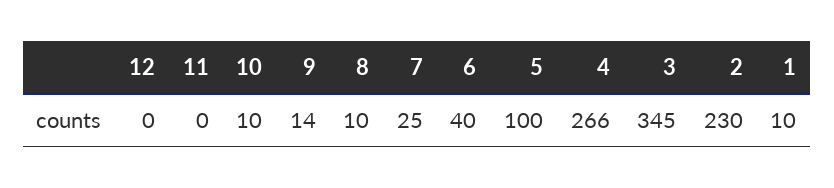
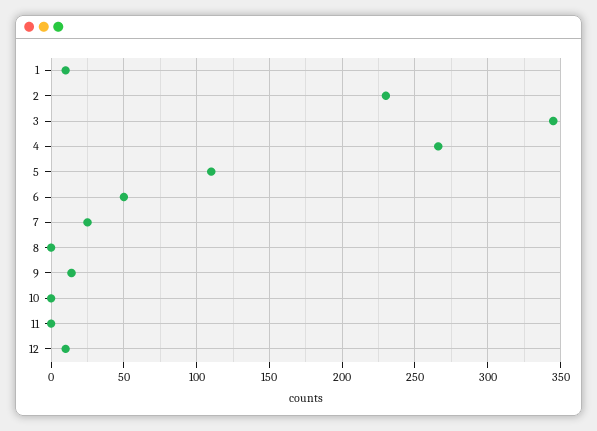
12: 0 -> 10
10: 10 -> 0
8: 10 -> 0
6: 40 -> 50
5: 100 -> 110

